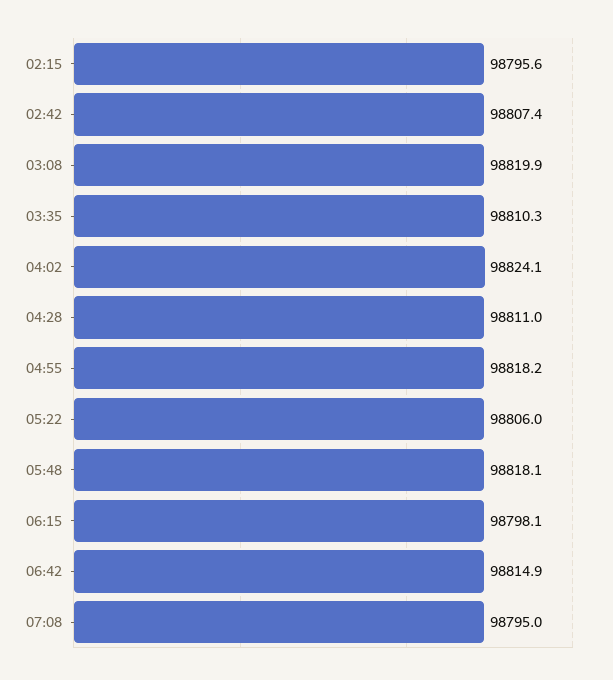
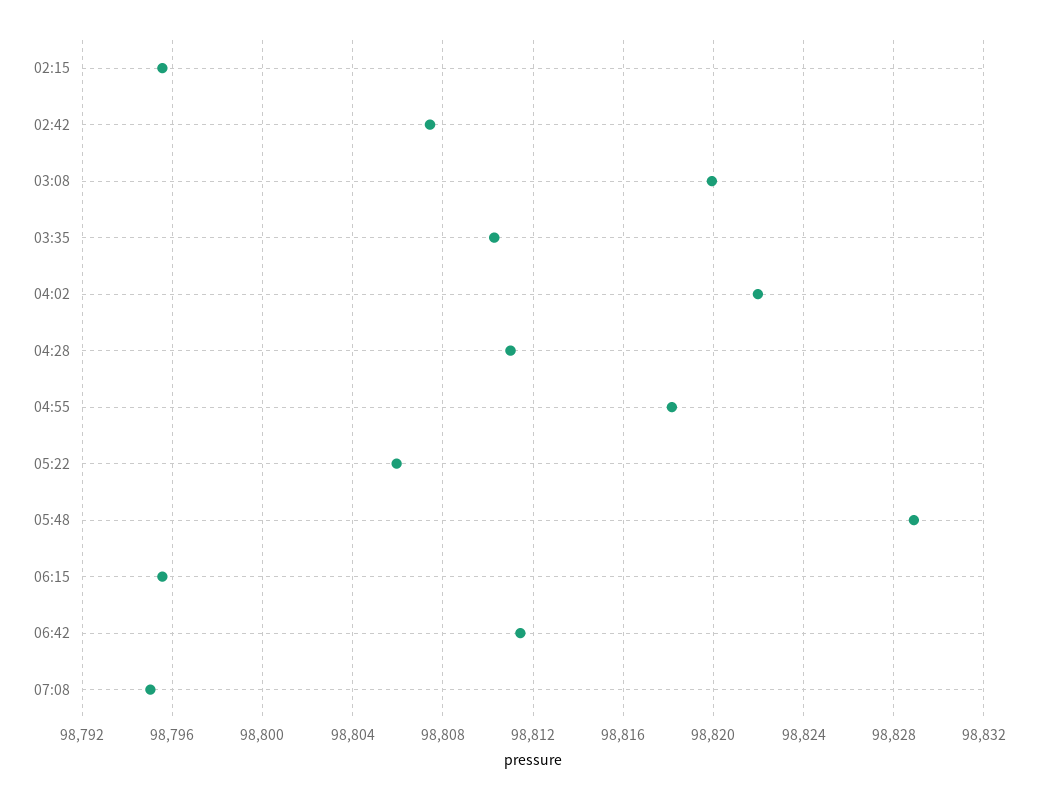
04:02: 98824.1 -> 98822
05:48: 98818.1 -> 98829
06:15: 98798.1 -> 98795.5
06:42: 98814.9 -> 98811.5

